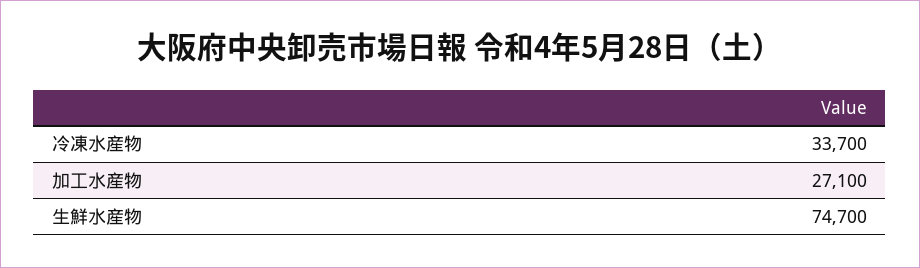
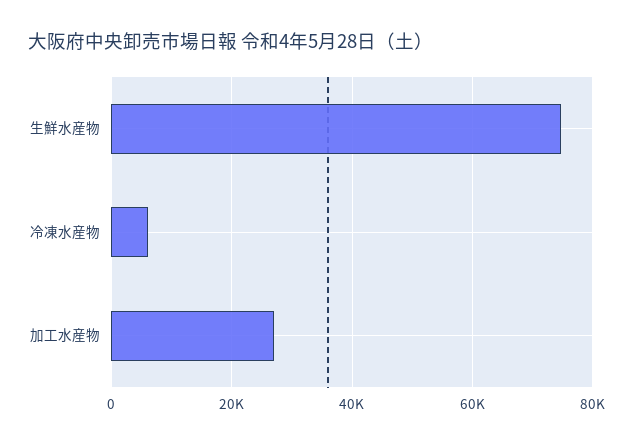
冷凍水産物: 33700 -> 6000

